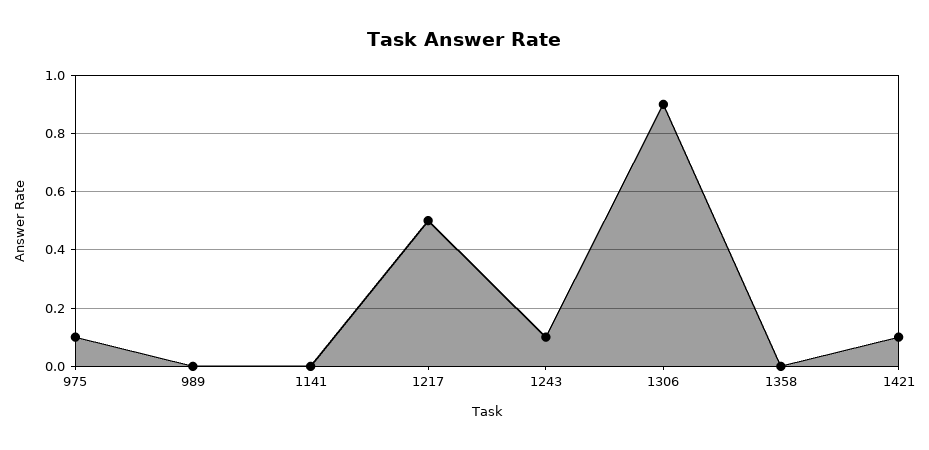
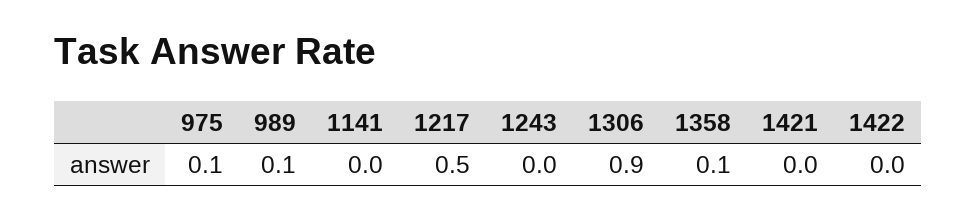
989: 0 -> 0.1
1243: 0.1 -> 0
1358: 0 -> 0.1
1421: 0.1 -> 0
1422: none -> 0

